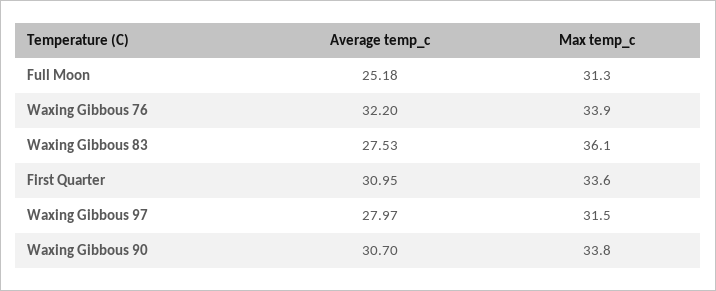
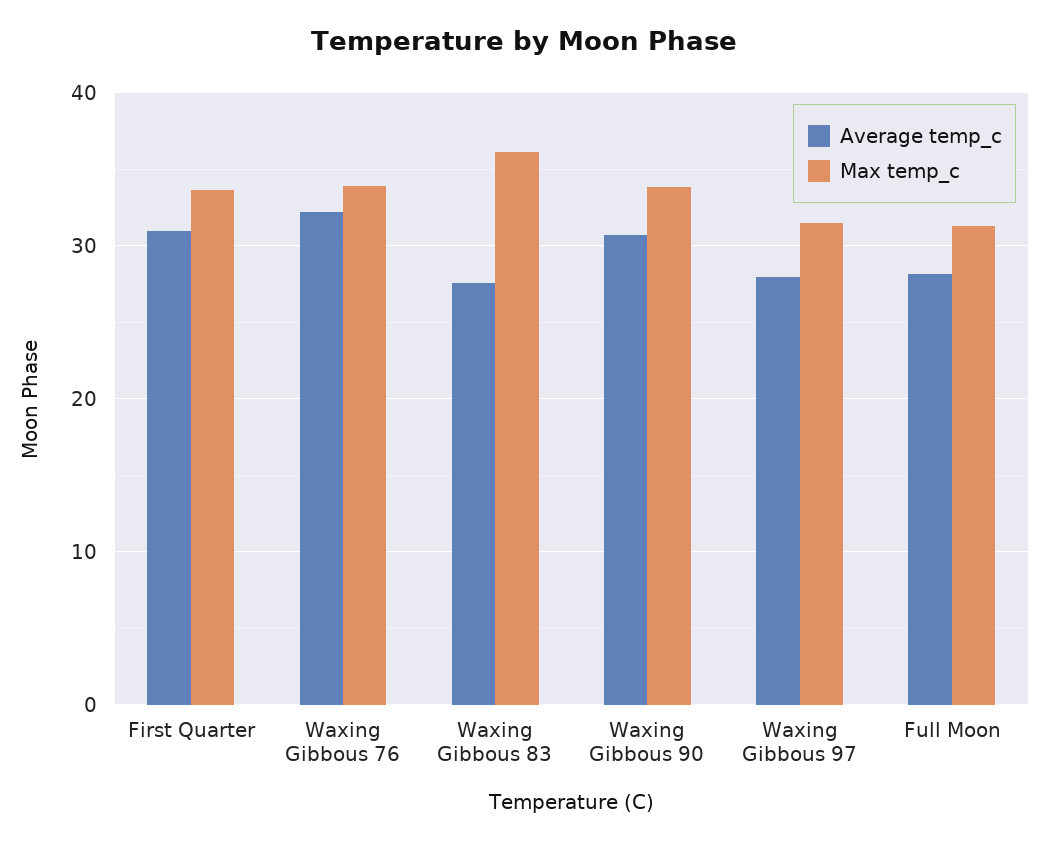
Average temp_c, Full Moon: 25.18 -> 28

